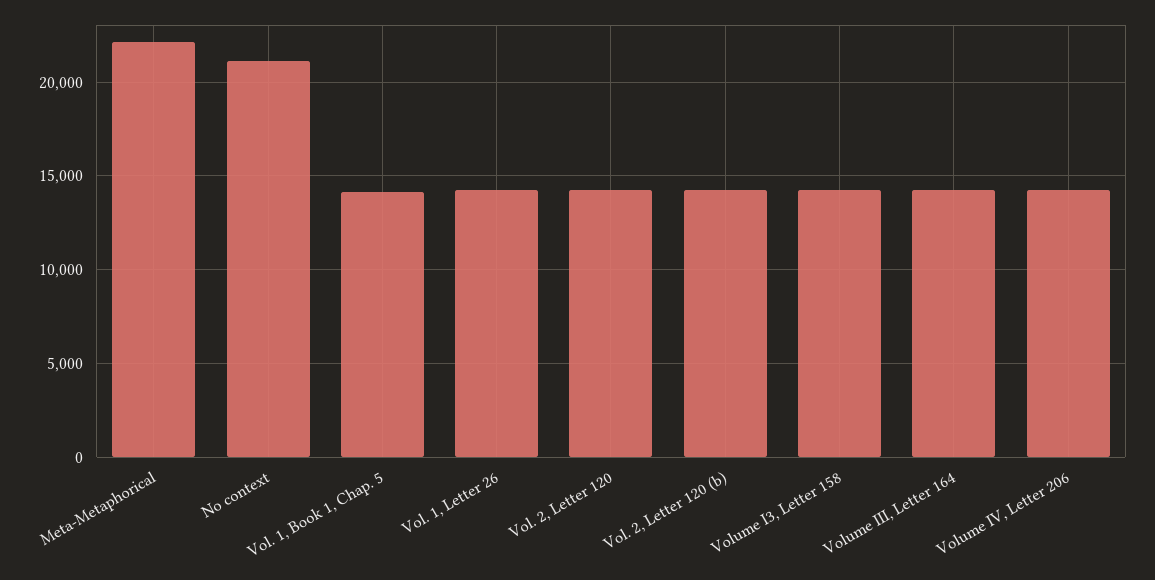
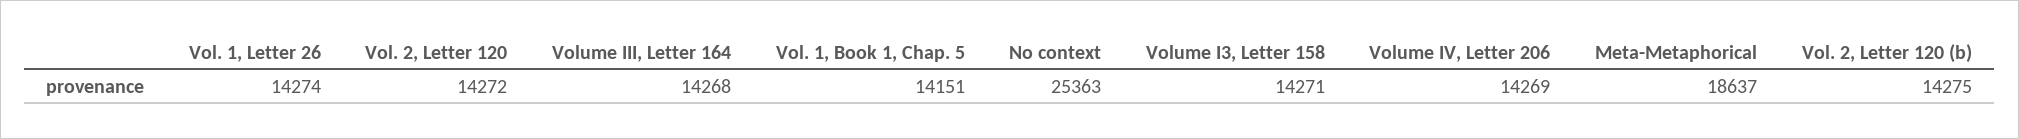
Meta-Metaphorical: 22000 -> 18637
No context: 21000 -> 25363

